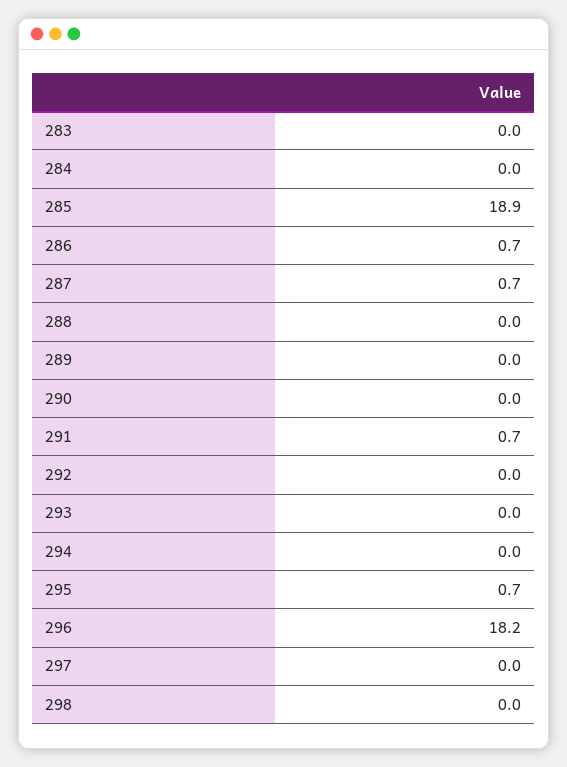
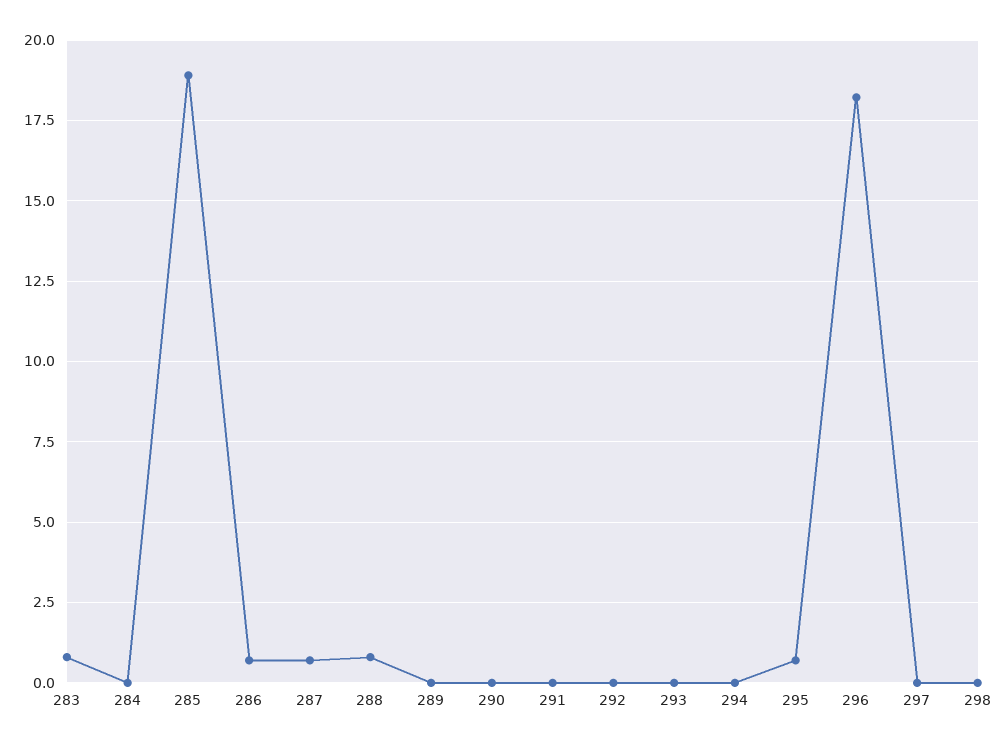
283: 0 -> 0.75
288: 0 -> 0.75
291: 0.7 -> 0

